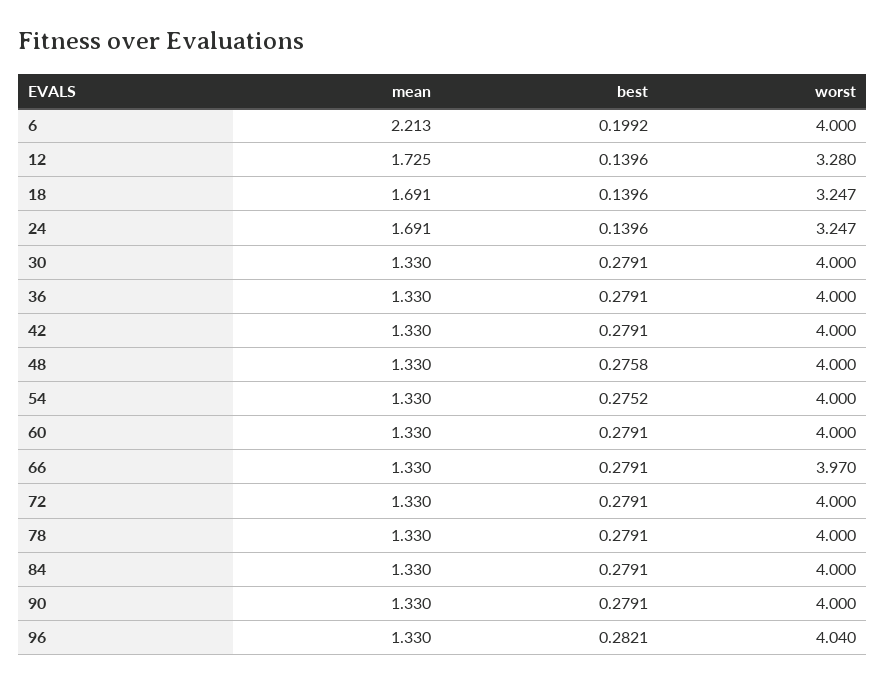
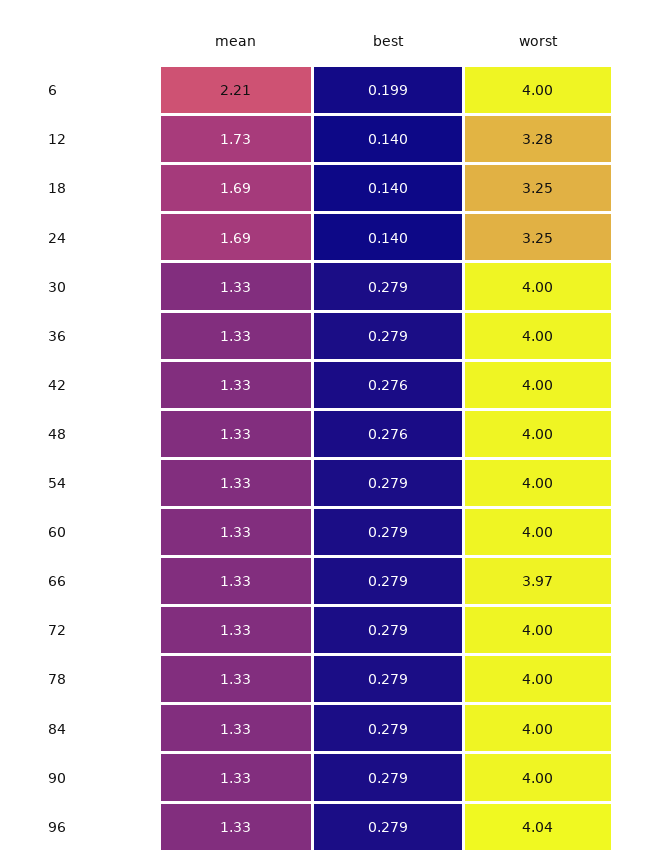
best, 42: 0.2791 -> 0.276
best, 54: 0.2752 -> 0.279
best, 96: 0.2821 -> 0.279

